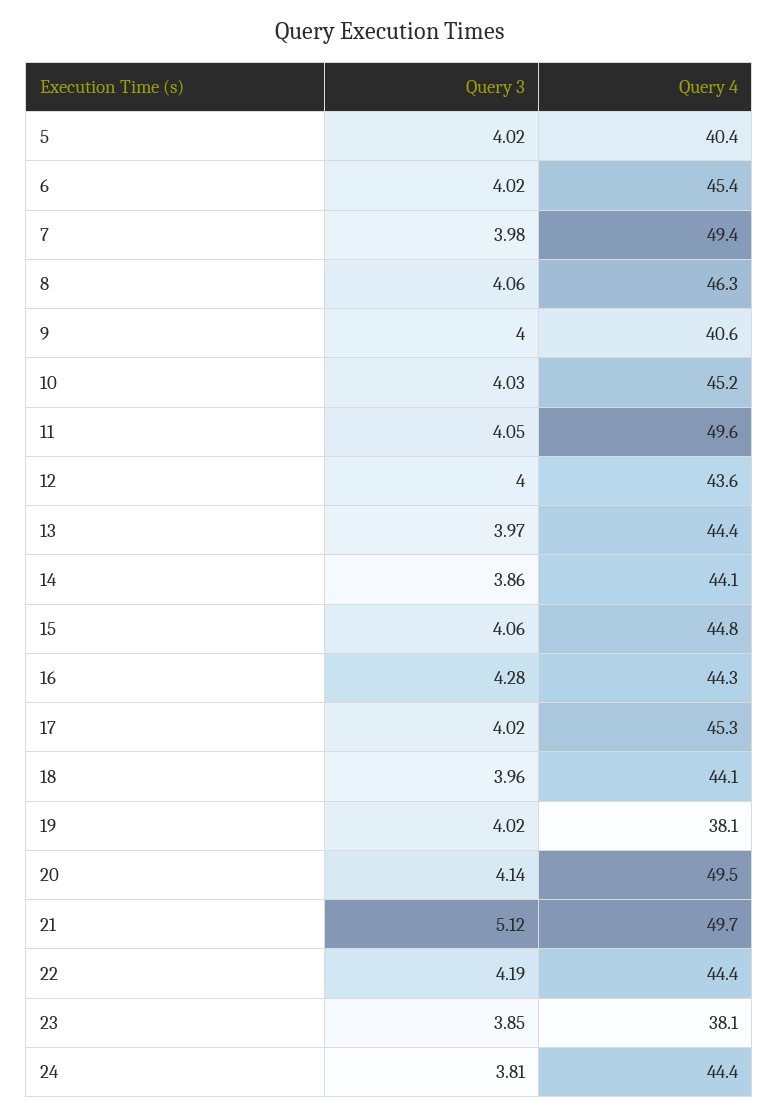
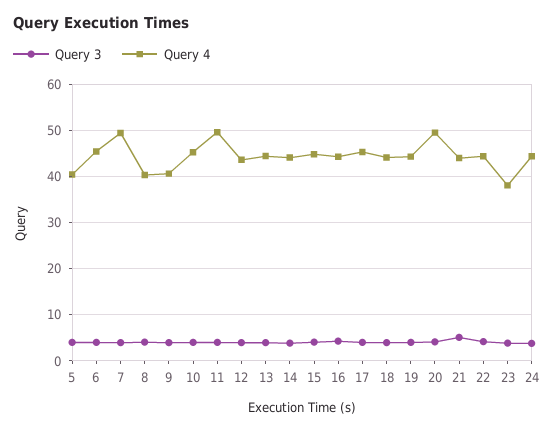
Query 4, 8: 46.3 -> 40
Query 4, 19: 38.1 -> 44
Query 4, 21: 49.7 -> 44

